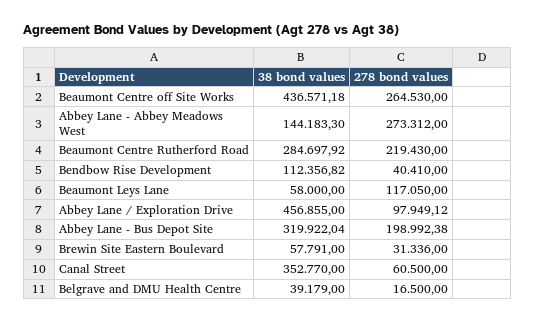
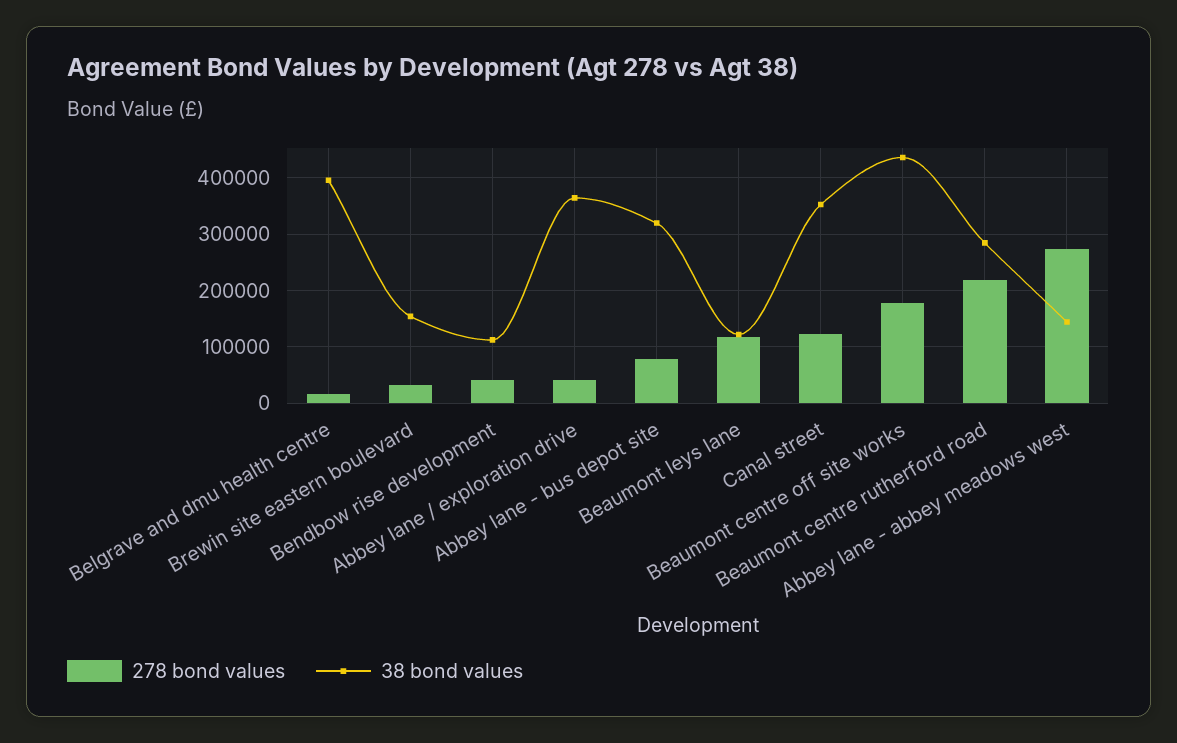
278 bond values, Beaumont Centre off Site Works: 264530 -> 180000
38 bond values, Beaumont Leys Lane: 58000 -> 120000
38 bond values, Abbey Lane / Exploration Drive: 456855 -> 360000
278 bond values, Abbey Lane / Exploration Drive: 97949.12 -> 40000
278 bond values, Abbey Lane - Bus Depot Site: 198992.38 -> 80000
38 bond values, Brewin Site Eastern Boulevard: 57791 -> 160000
278 bond values, Canal Street: 60500 -> 120000
38 bond values, Belgrave and DMU Health Centre: 39179 -> 400000

